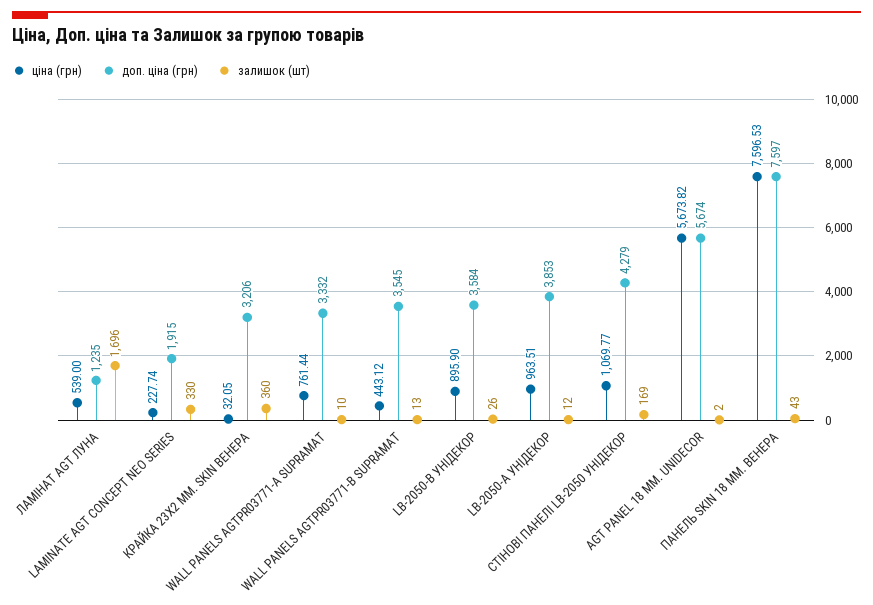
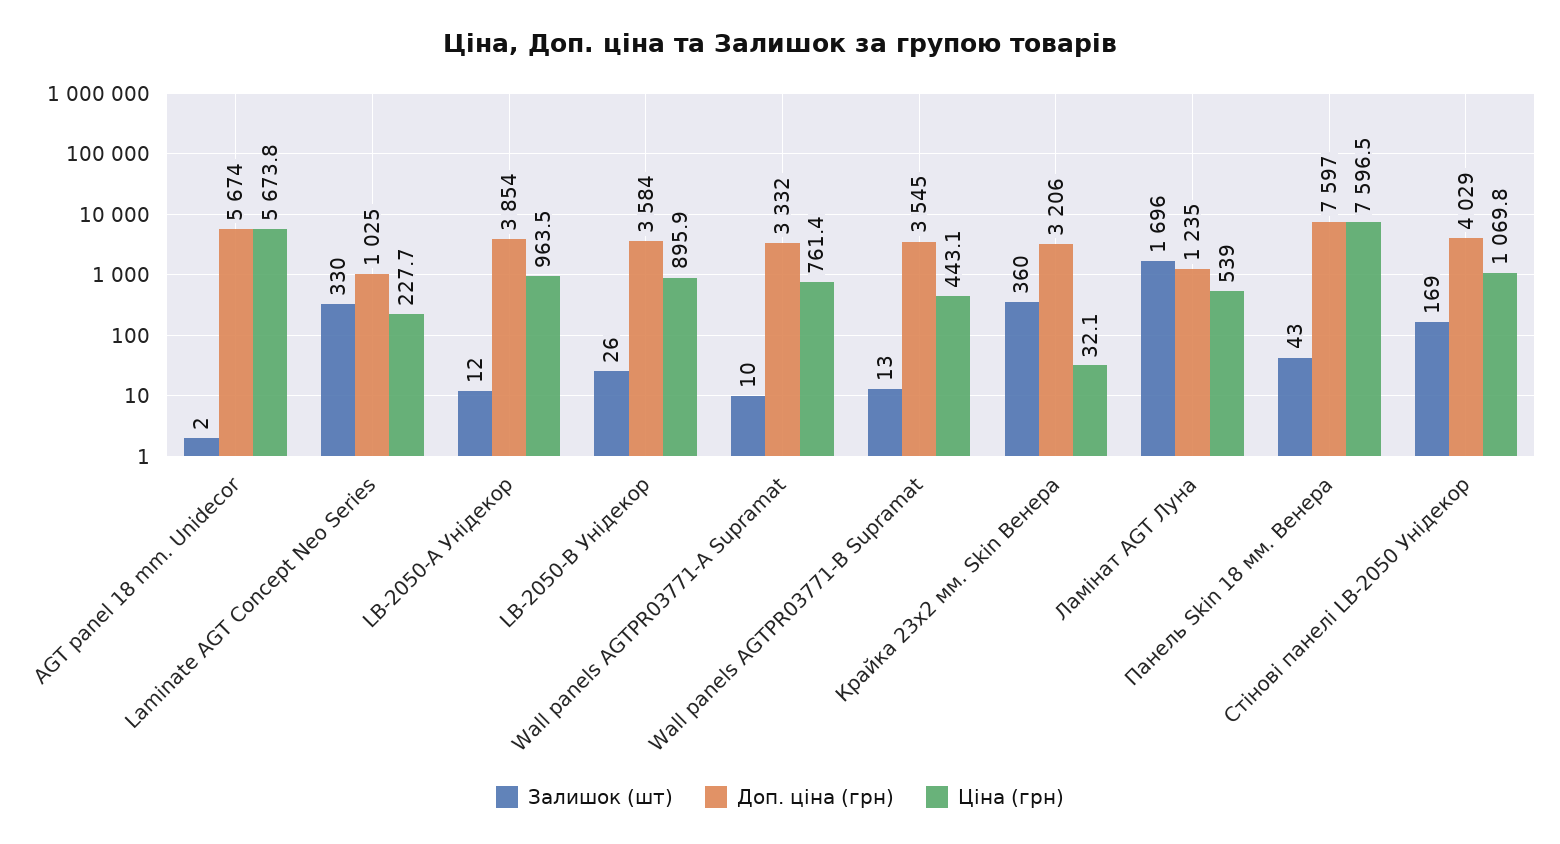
доп. ціна (грн), LAMINATE AGT CONCEPT NEO SERIES: 1915 -> 1025
доп. ціна (грн), LB-2050-А УНІДЕКОР: 3853 -> 3854
доп. ціна (грн), СТІНОВІ ПАНЕЛІ LB-2050 УНІДЕКОР: 4279 -> 4029

